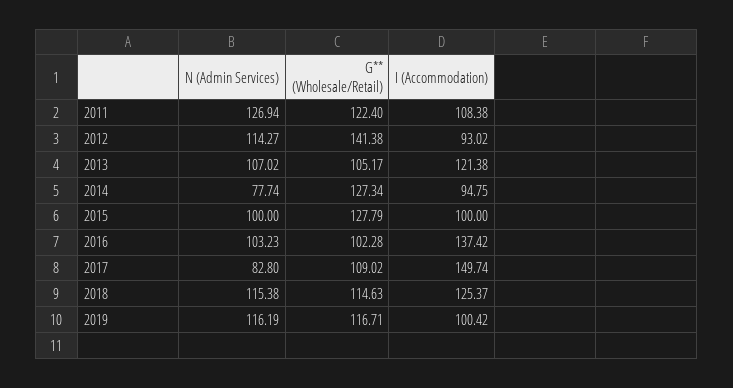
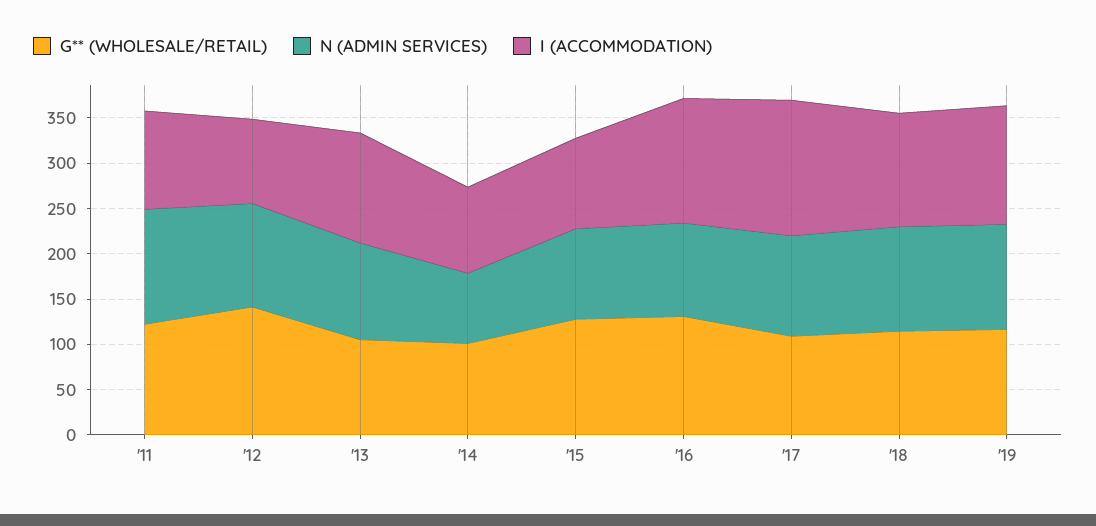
G** (Wholesale/Retail), 2014: 127.34 -> 100
G** (Wholesale/Retail), 2016: 102.28 -> 130
N (Admin Services), 2017: 82.8 -> 110
I (Accommodation), 2019: 100.42 -> 130

